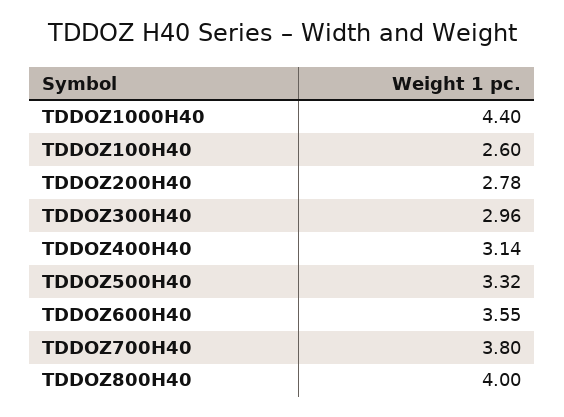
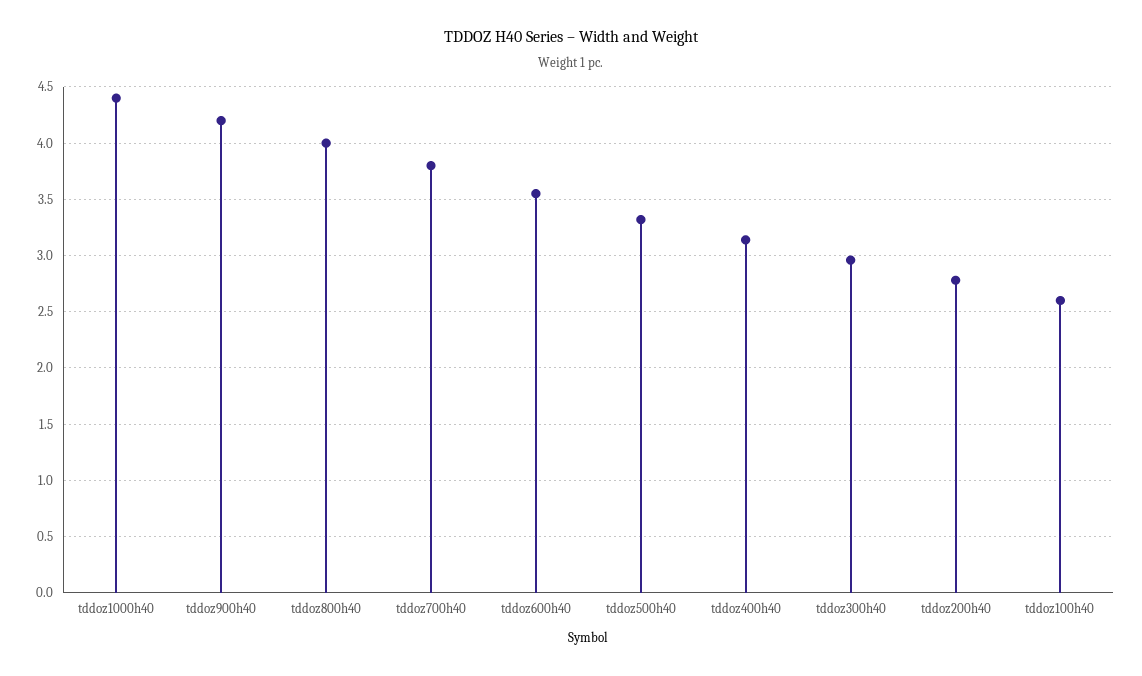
tddoz900h40: none -> 4.2

